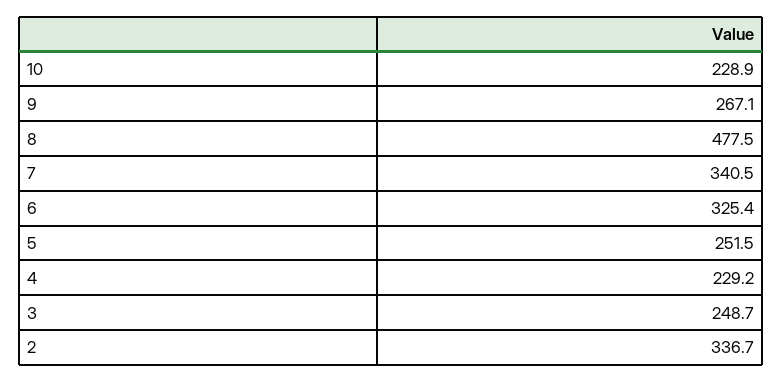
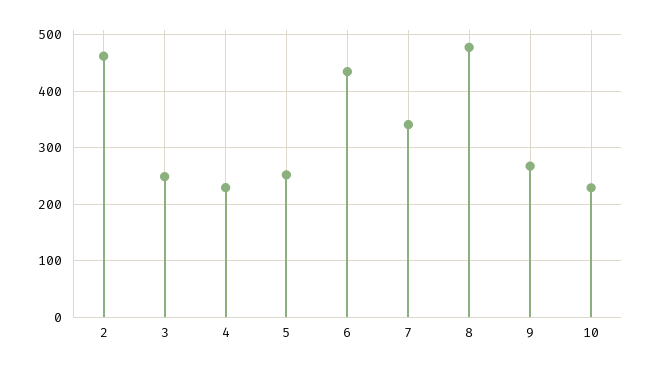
6: 325.4 -> 440
2: 336.7 -> 460

